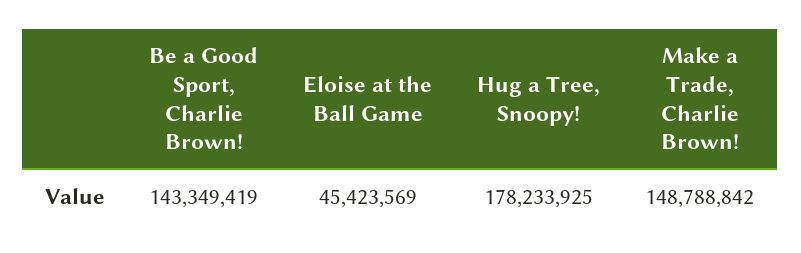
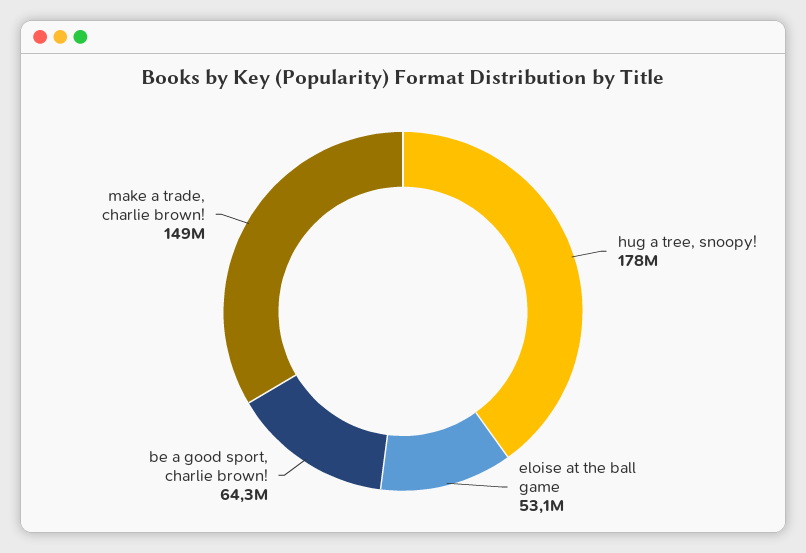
Be a Good Sport, Charlie Brown!: 143349419 -> 64300000
Eloise at the Ball Game: 45423569 -> 53100000

